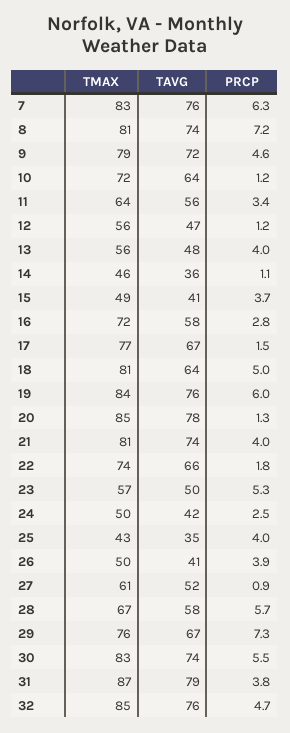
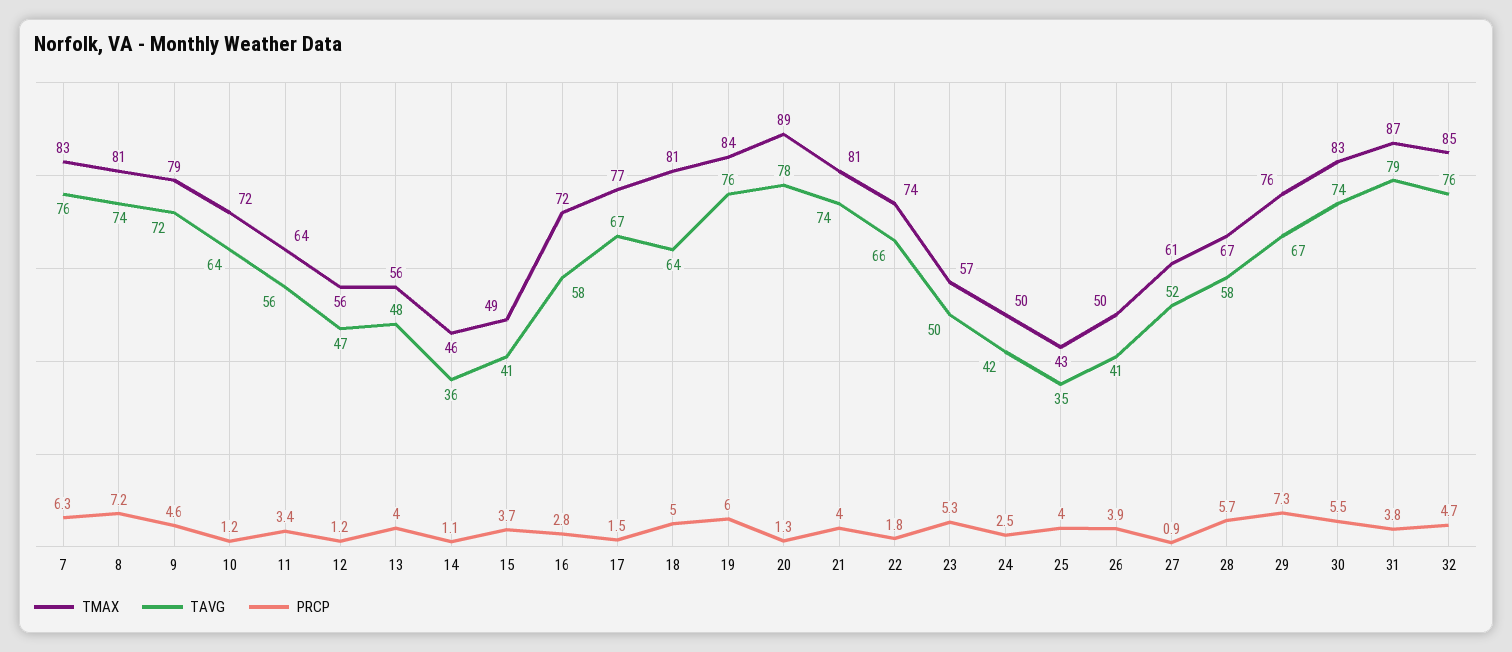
TMAX, 20: 85 -> 89

